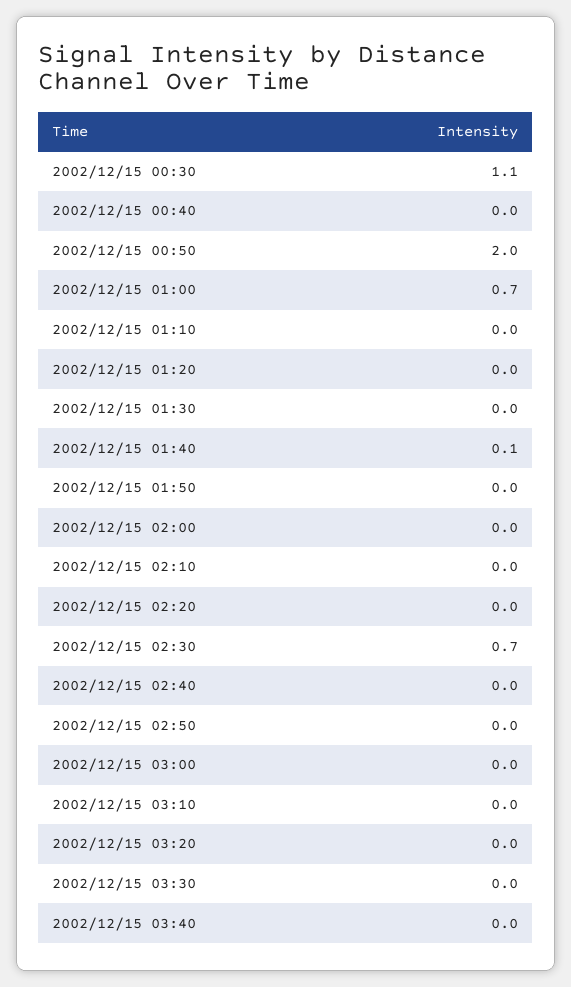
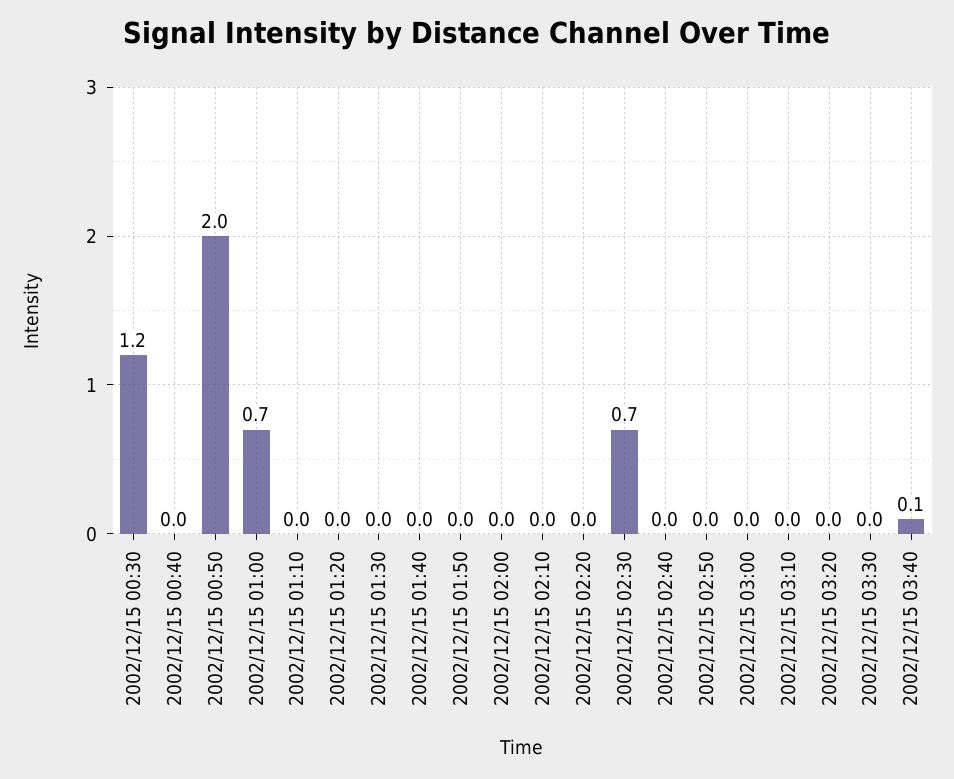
2002/12/15 00:30: 1.1 -> 1.2
2002/12/15 01:40: 0.1 -> 0
2002/12/15 03:40: 0 -> 0.1

